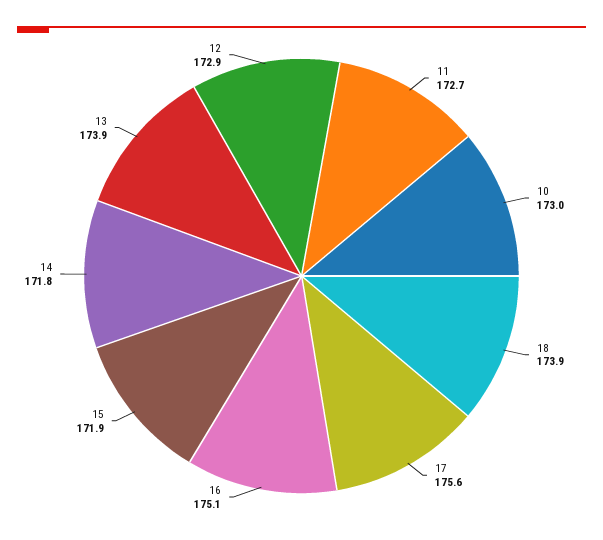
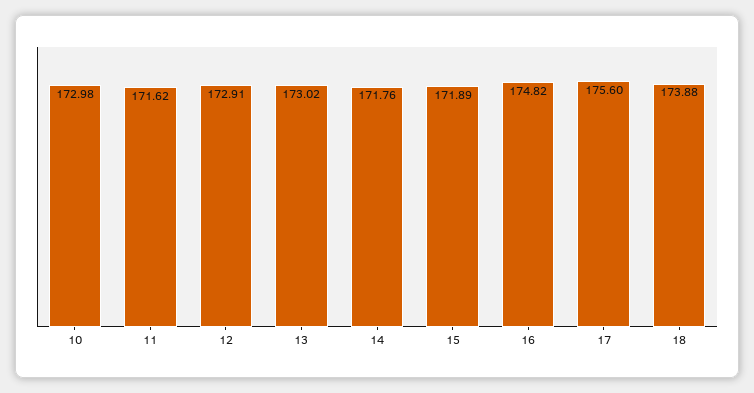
11: 172.7 -> 171.62
16: 175.1 -> 174.82
13: 173.9 -> 173.02

